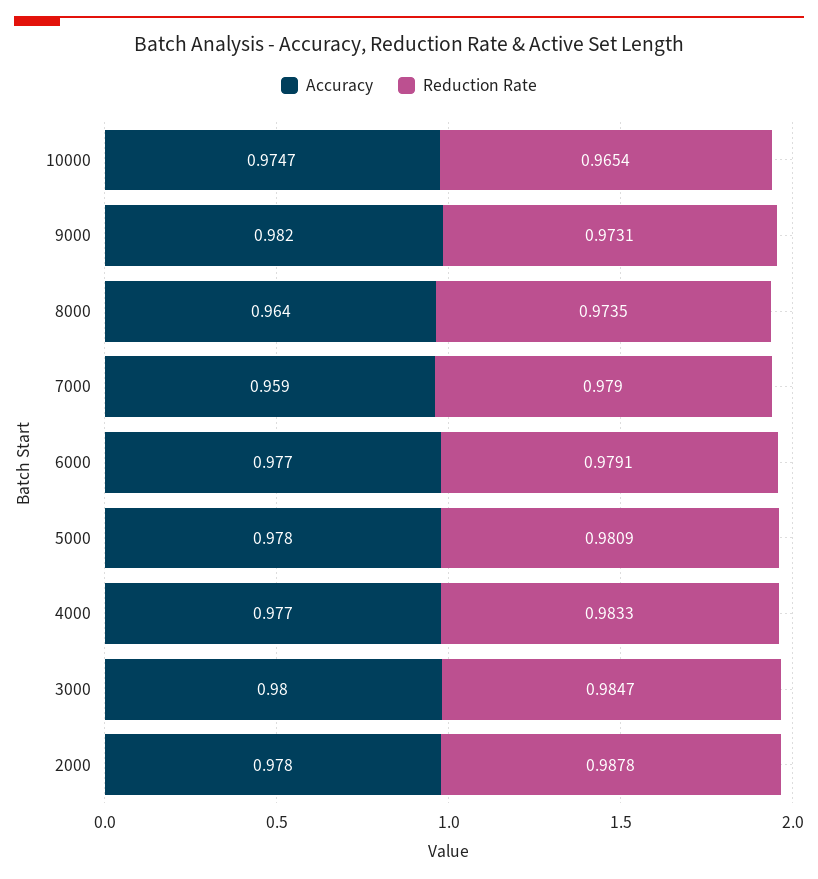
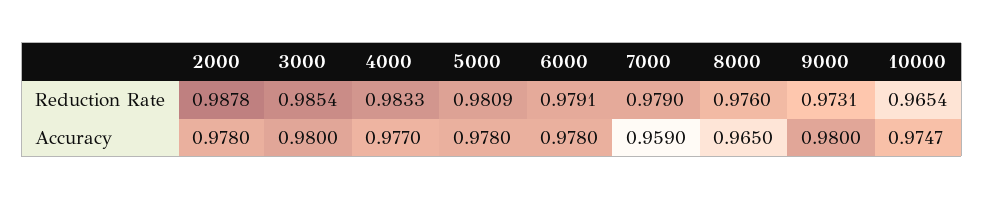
Accuracy, 9000: 0.982 -> 0.98
Accuracy, 8000: 0.964 -> 0.965
Reduction Rate, 8000: 0.9735 -> 0.976
Accuracy, 6000: 0.977 -> 0.978
Reduction Rate, 3000: 0.9847 -> 0.9854

